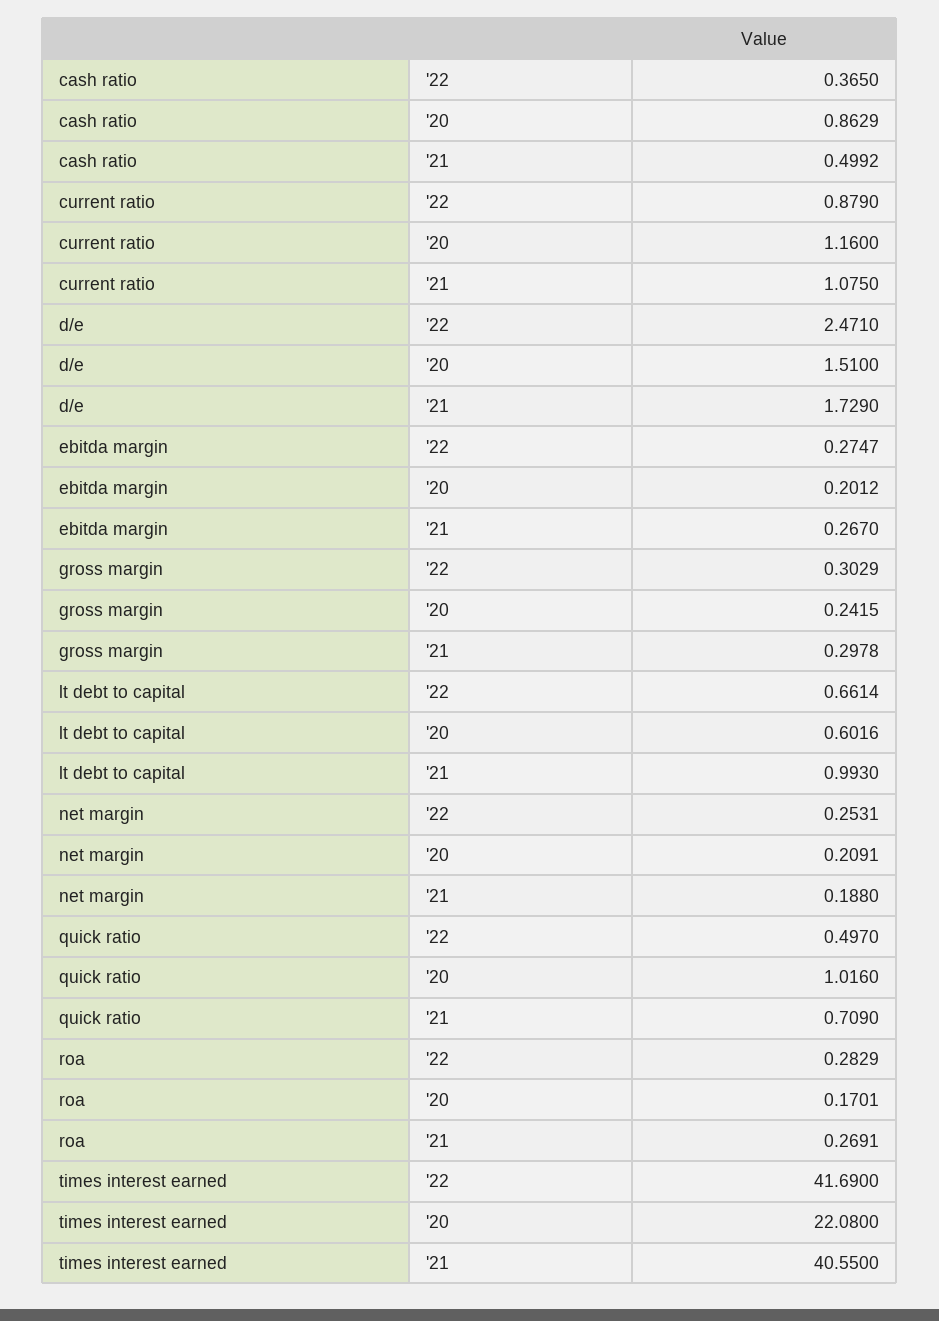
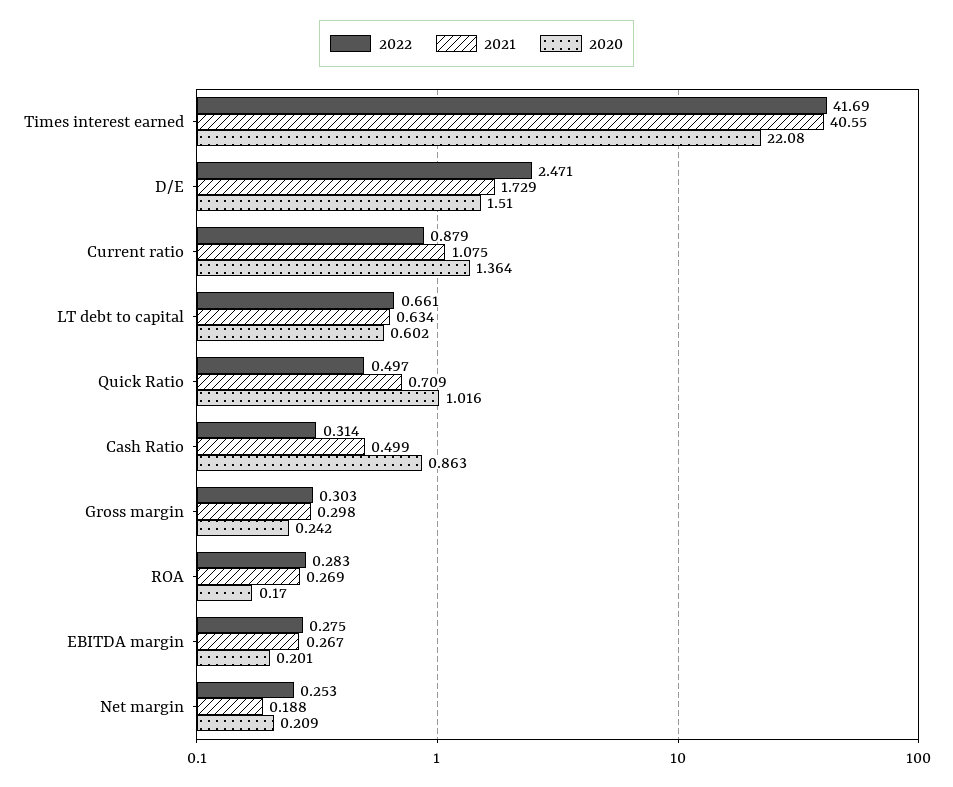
'22, cash ratio: 0.365 -> 0.314
'20, current ratio: 1.16 -> 1.364
'21, lt debt to capital: 0.993 -> 0.634

